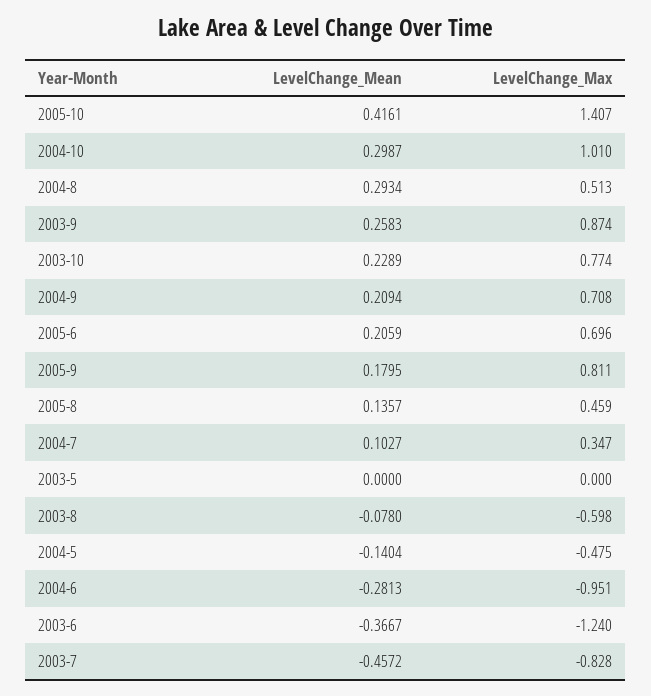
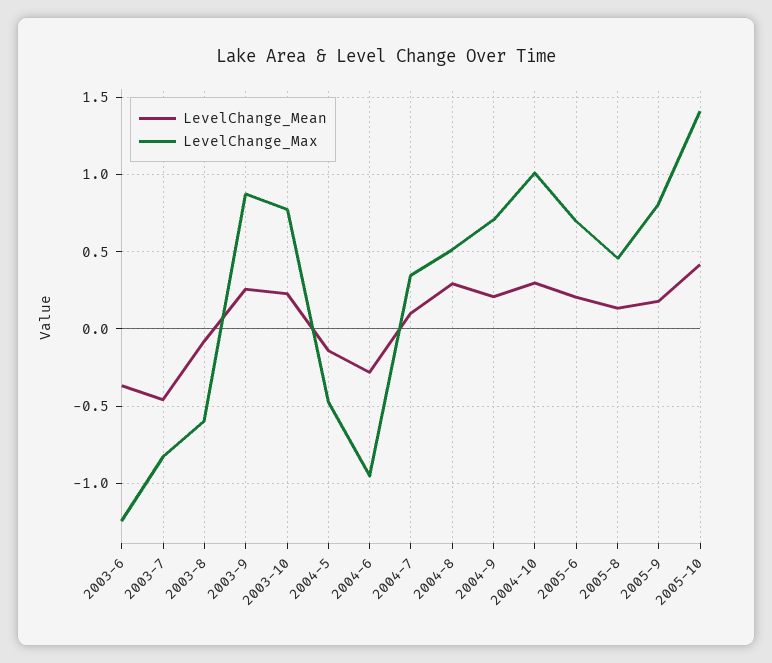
LevelChange_Mean, 2003-5: 0 -> none
LevelChange_Max, 2003-5: 0 -> none

